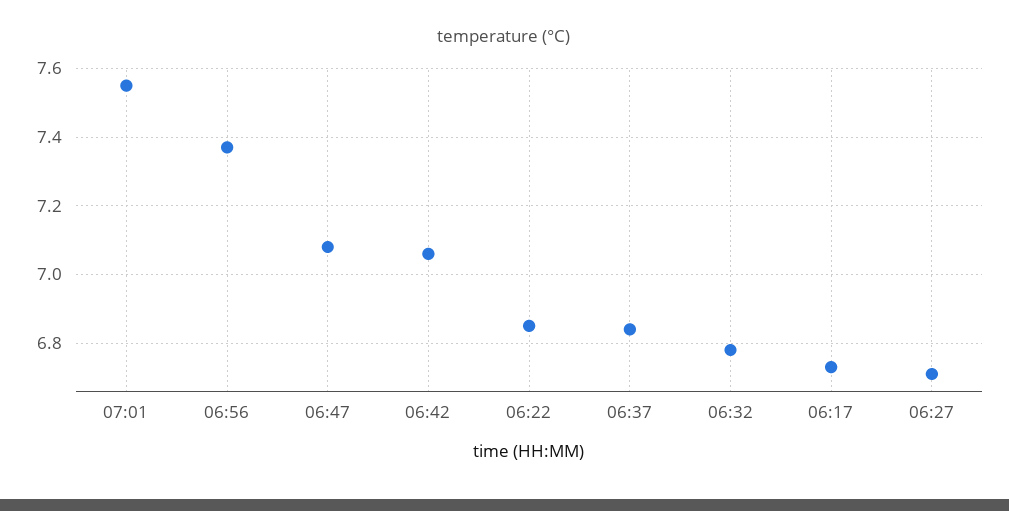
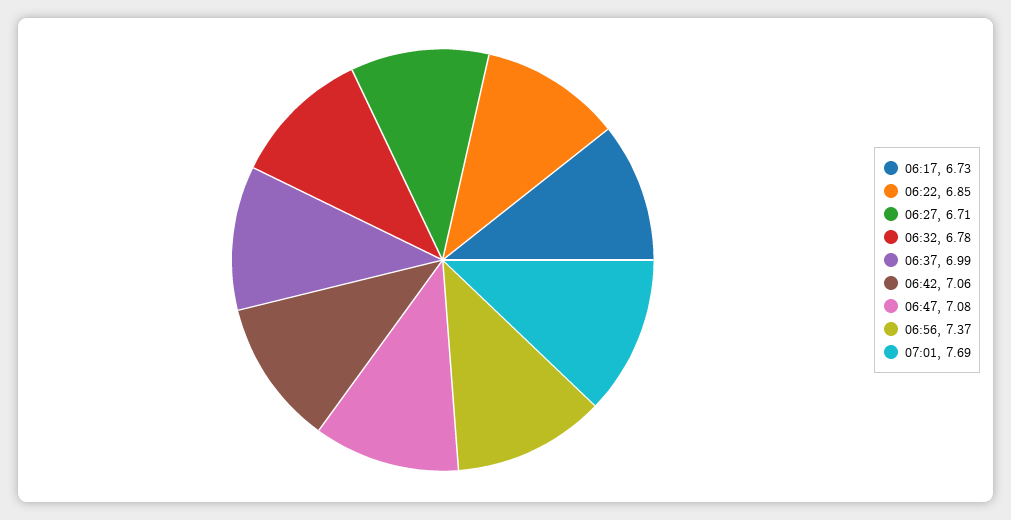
07:01: 7.55 -> 7.69
06:37: 6.85 -> 6.99

